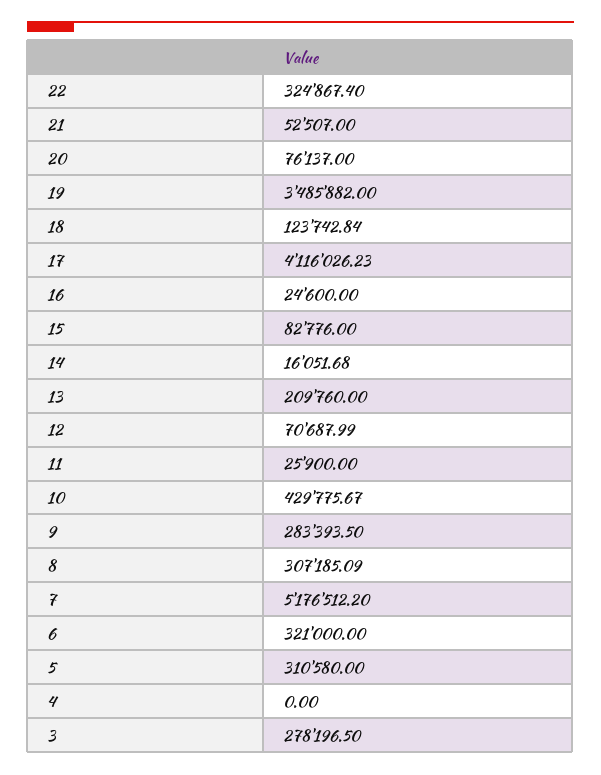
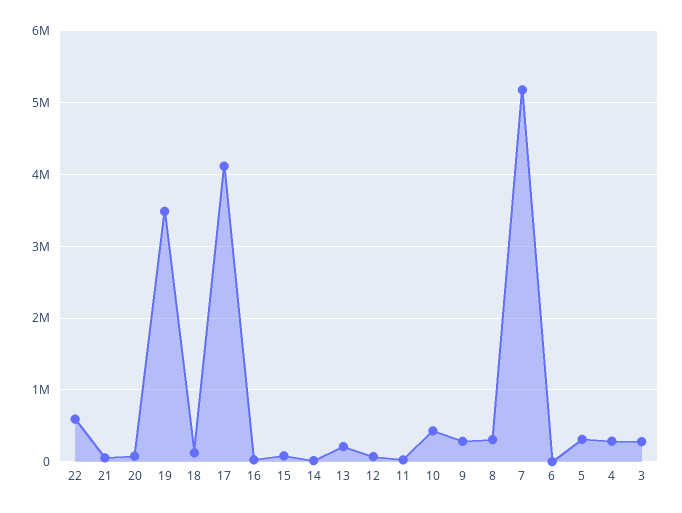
22: 324867.4 -> 600000
6: 321000 -> 0
4: 0 -> 300000

